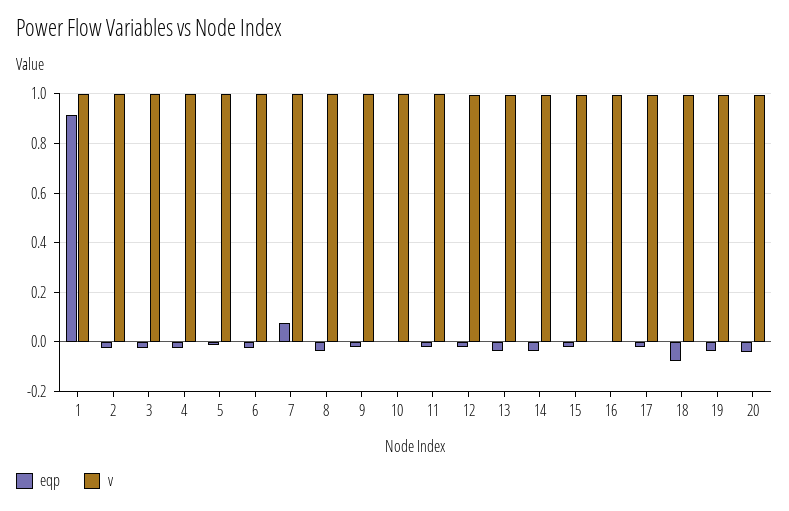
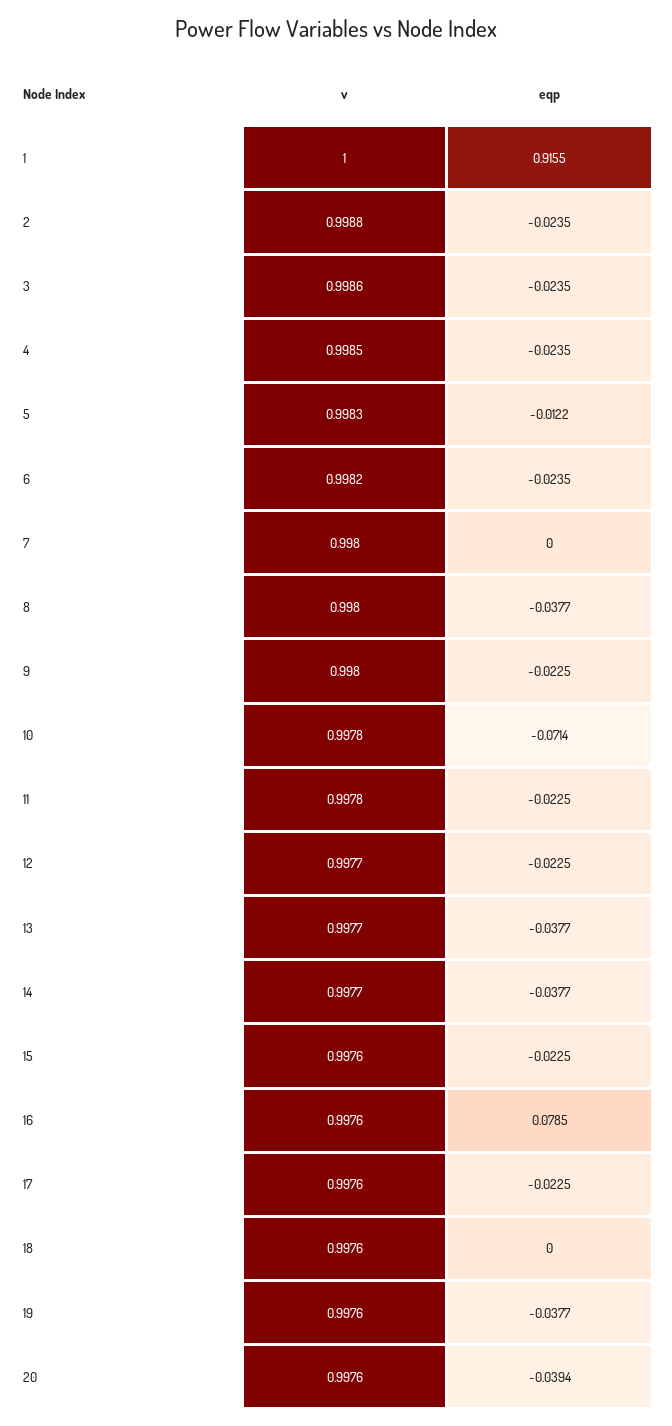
eqp, 7: 0.075 -> 0
eqp, 10: 0 -> -0.0714
eqp, 16: 0 -> 0.0785
eqp, 18: -0.075 -> 0

